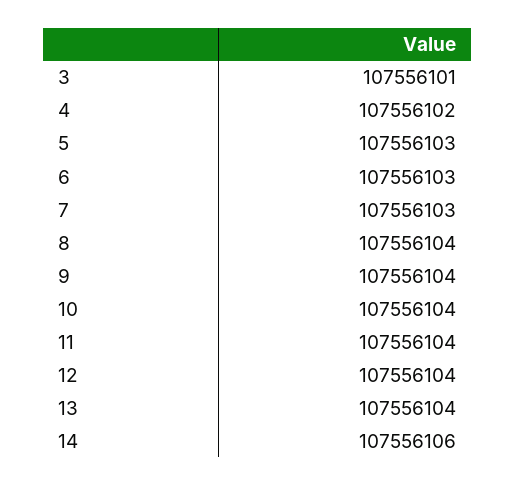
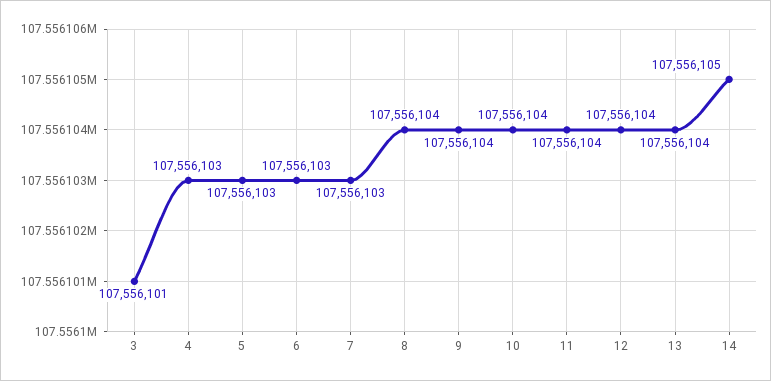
4: 107556102 -> 107556103
14: 107556106 -> 107556105

